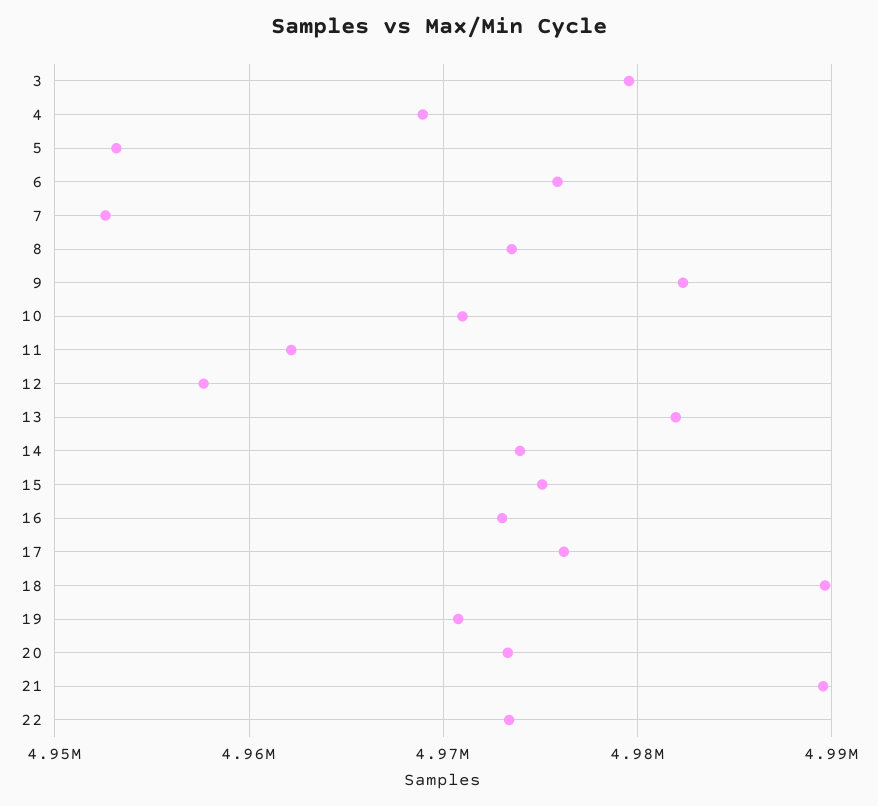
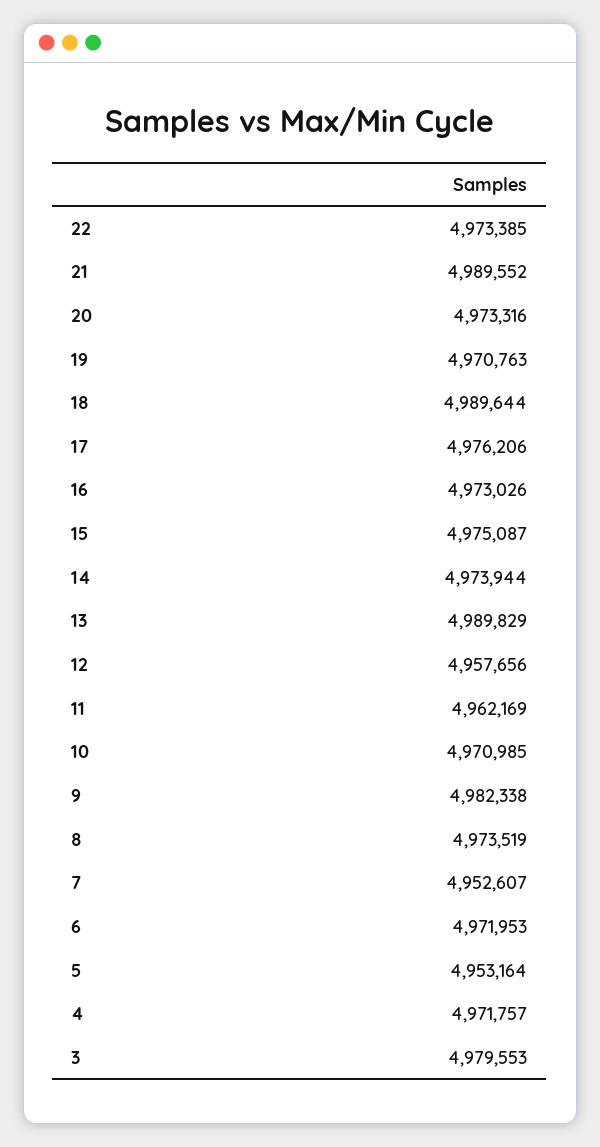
4: 4969000 -> 4971757
6: 4976000 -> 4971953
13: 4982000 -> 4989829

